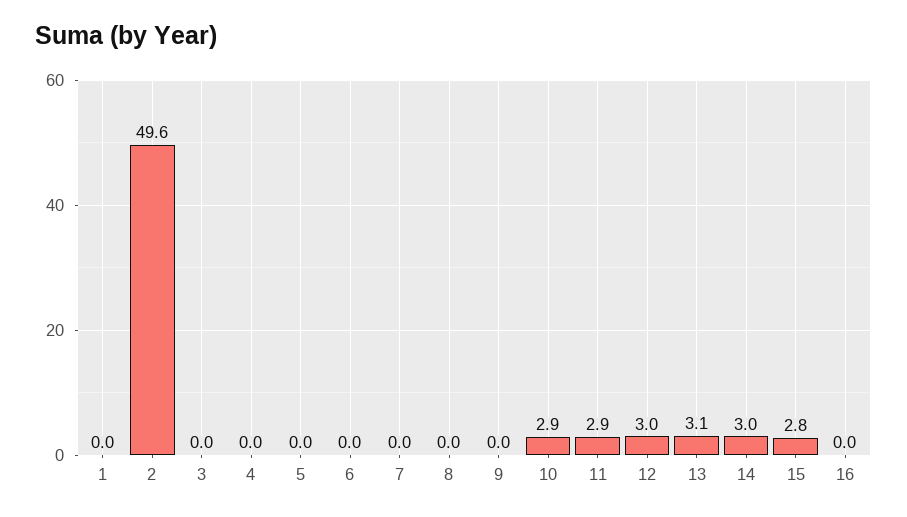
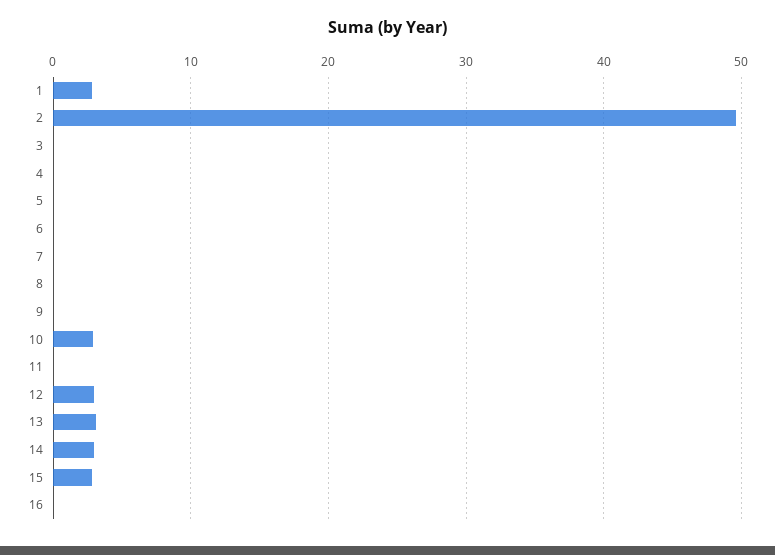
1: 0 -> 3
11: 2.9 -> 0

